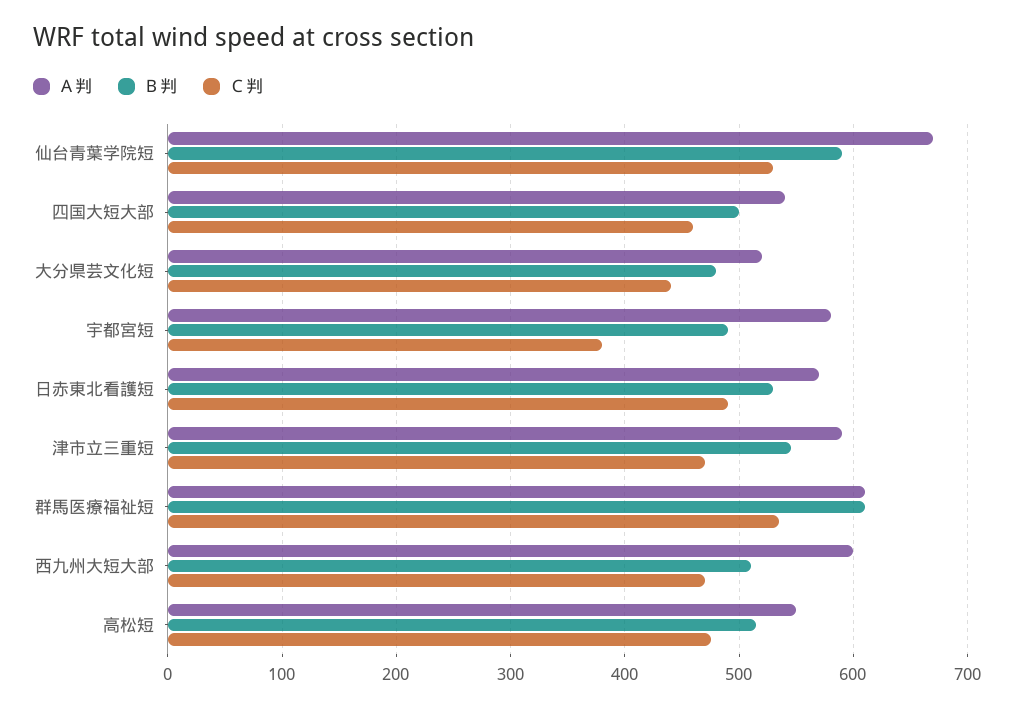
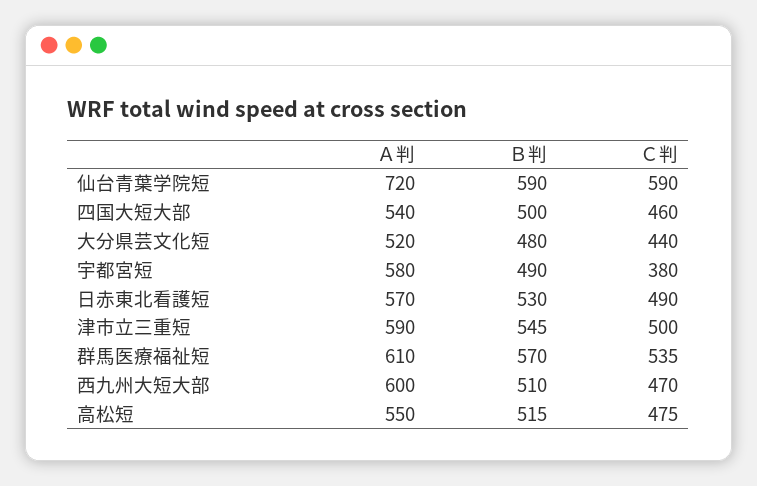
Ａ判, 仙台青葉学院短: 670 -> 720
Ｃ判, 仙台青葉学院短: 530 -> 590
Ｃ判, 津市立三重短: 470 -> 500
Ｂ判, 群馬医療福祉短: 610 -> 570

